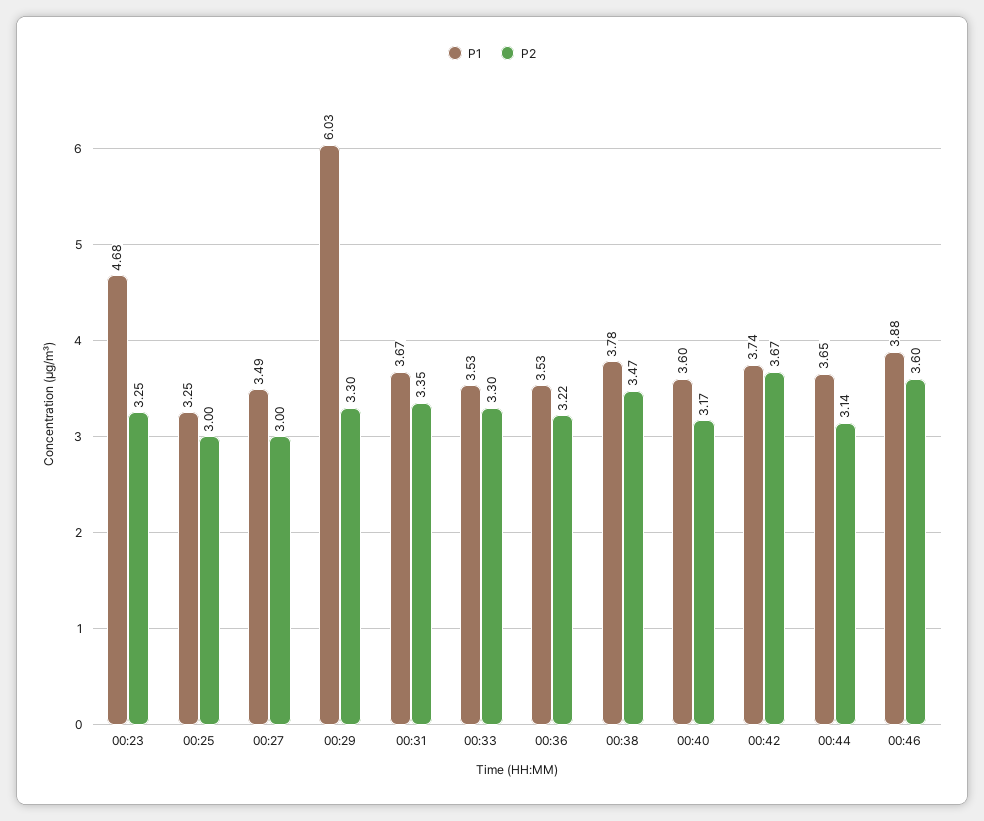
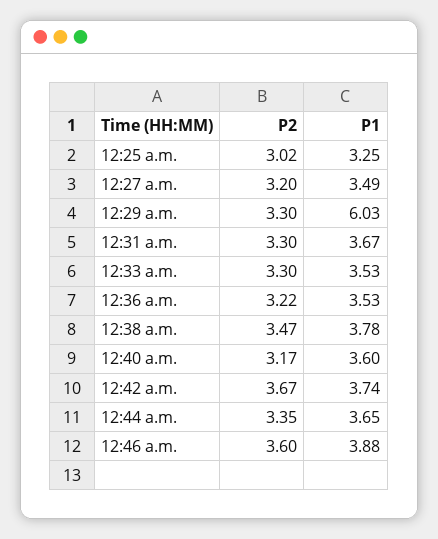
P1, 00:23: 4.68 -> none
P2, 00:23: 3.25 -> none
P2, 00:25: 3 -> 3.02
P2, 00:27: 3 -> 3.2
P2, 00:31: 3.35 -> 3.3
P2, 00:44: 3.14 -> 3.35

